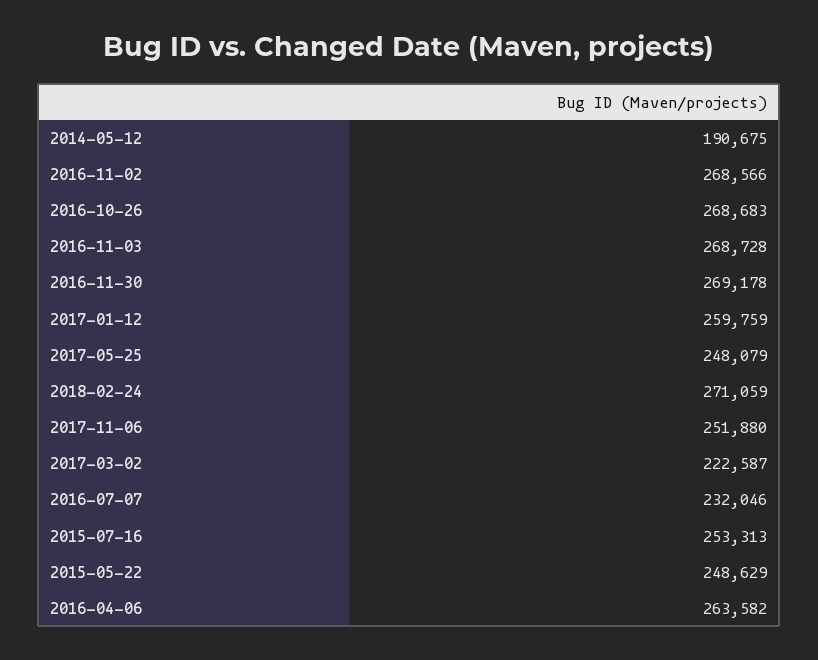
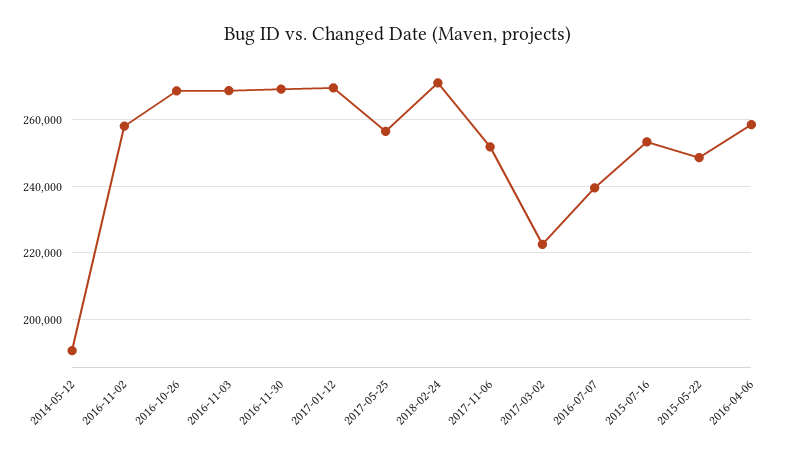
2016-11-02: 268566 -> 258000
2017-01-12: 259759 -> 270000
2017-05-25: 248079 -> 256000
2016-07-07: 232046 -> 240000
2016-04-06: 263582 -> 258000

